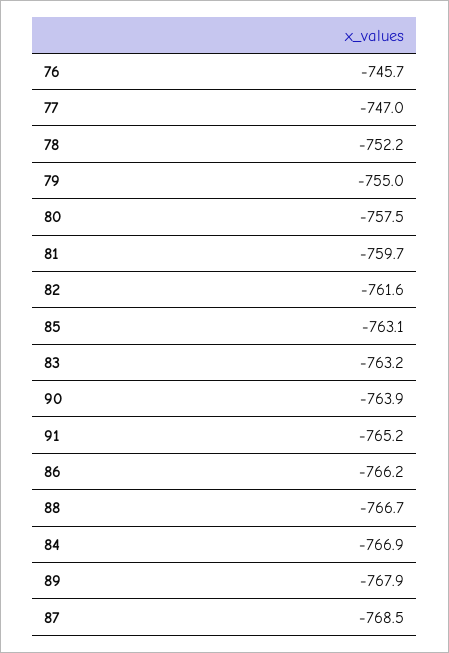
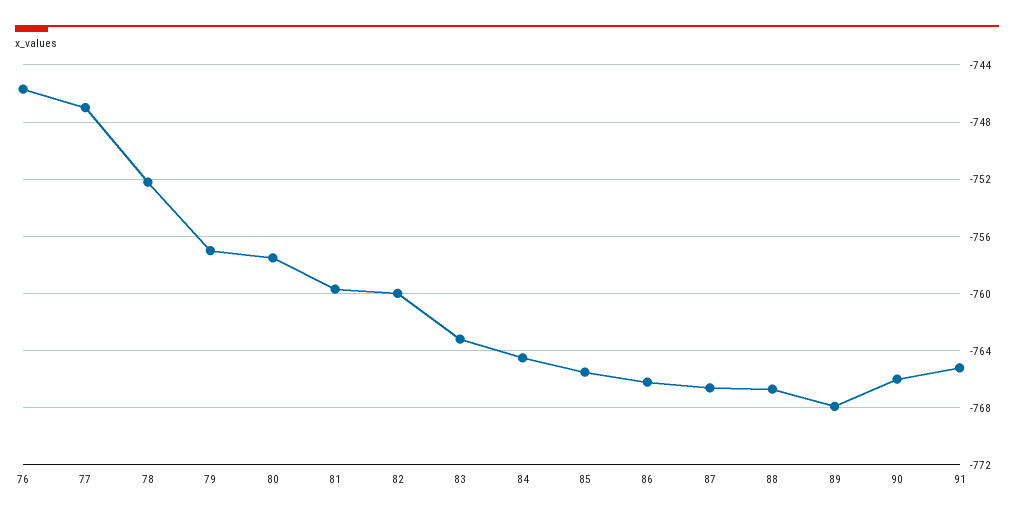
79: -755 -> -757
82: -761.6 -> -760
85: -763.1 -> -765.5
90: -763.9 -> -766
84: -766.9 -> -764.5
87: -768.5 -> -766.5

